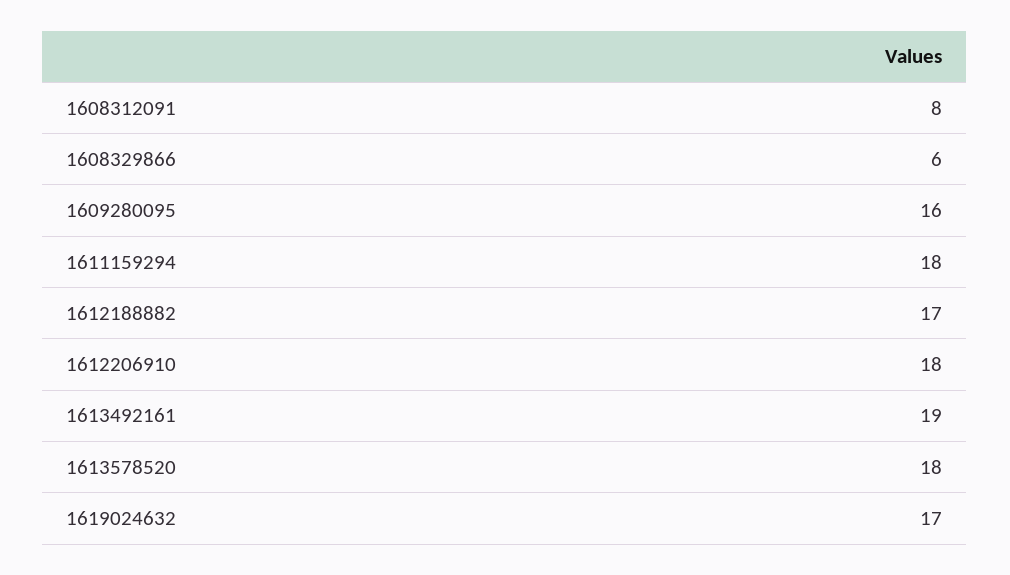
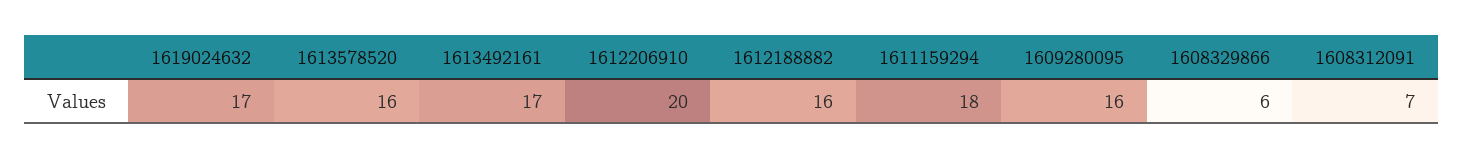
1608312091: 8 -> 7
1612188882: 17 -> 16
1612206910: 18 -> 20
1613492161: 19 -> 17
1613578520: 18 -> 16

